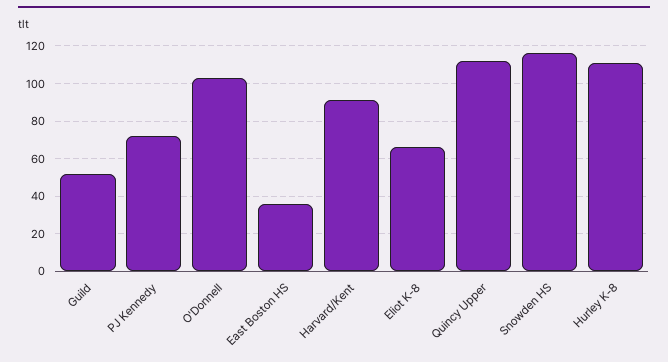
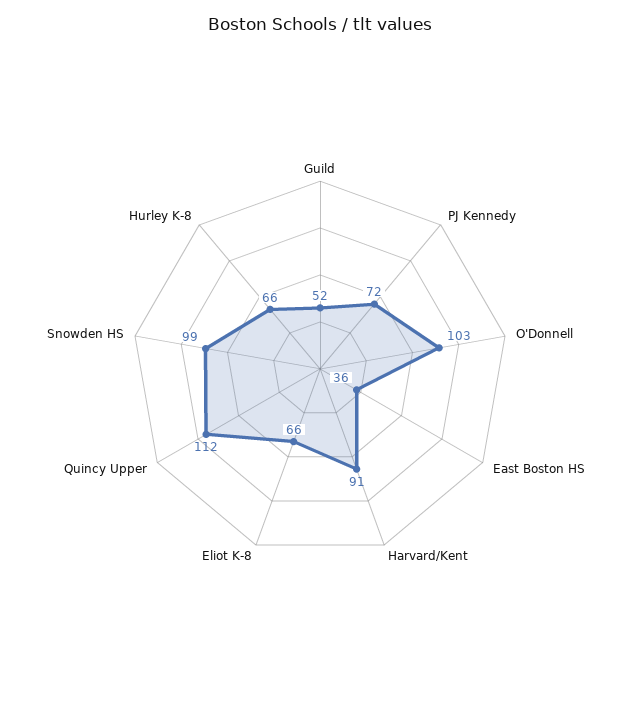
Snowden HS: 115 -> 99
Hurley K-8: 110 -> 66

